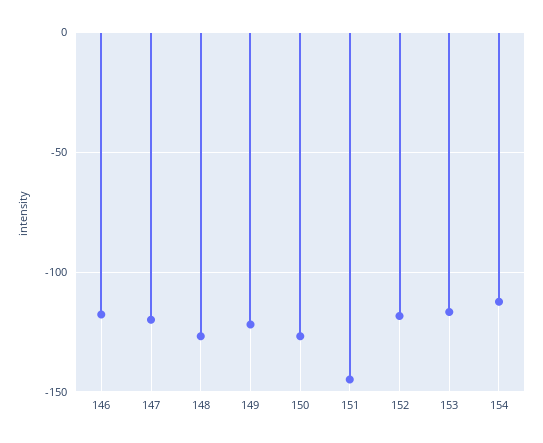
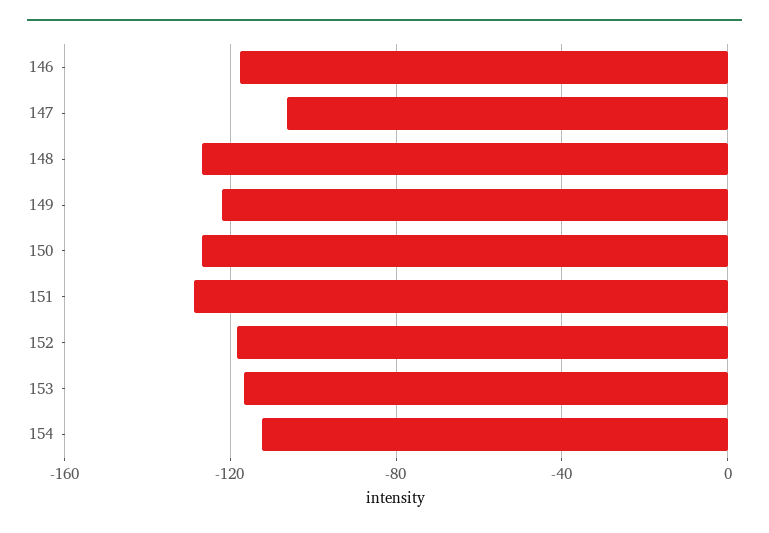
147: -120 -> -105
151: -145 -> -130

